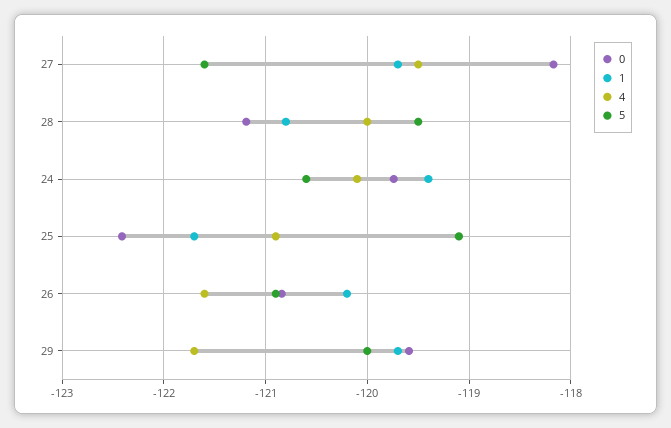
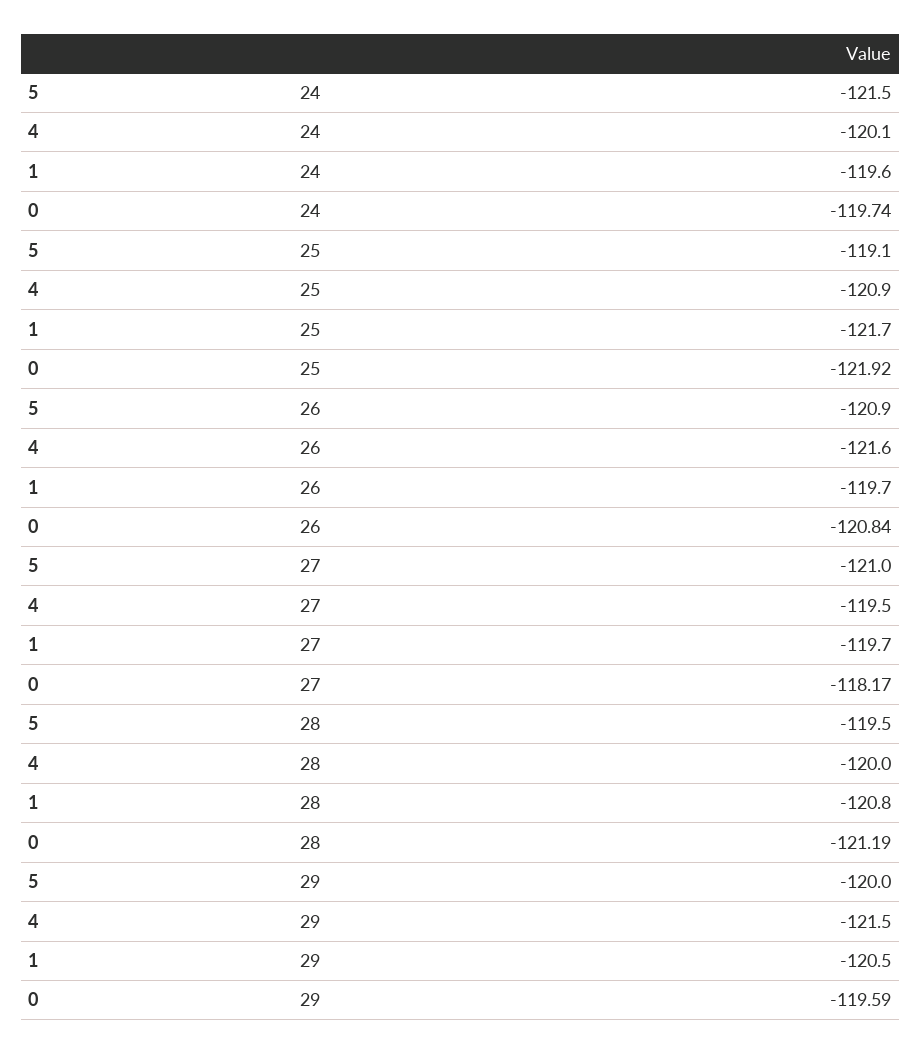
5, 27: -121.6 -> -121
1, 24: -119.4 -> -119.6
5, 24: -120.6 -> -121.5
0, 25: -122.4 -> -121.92
1, 26: -120.2 -> -119.7
1, 29: -119.7 -> -120.5
4, 29: -121.7 -> -121.5

